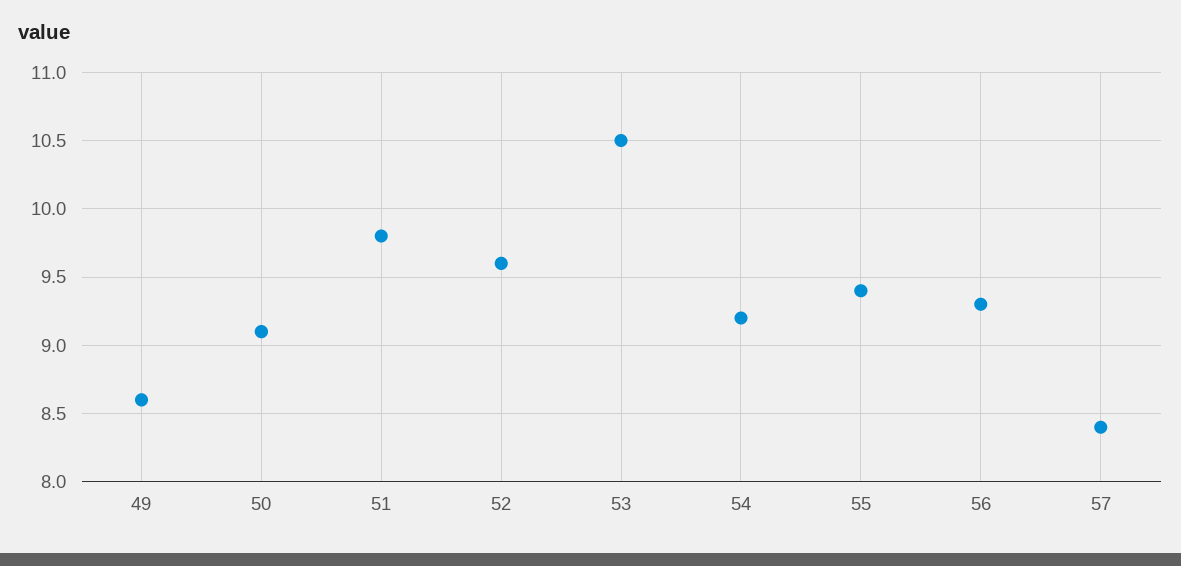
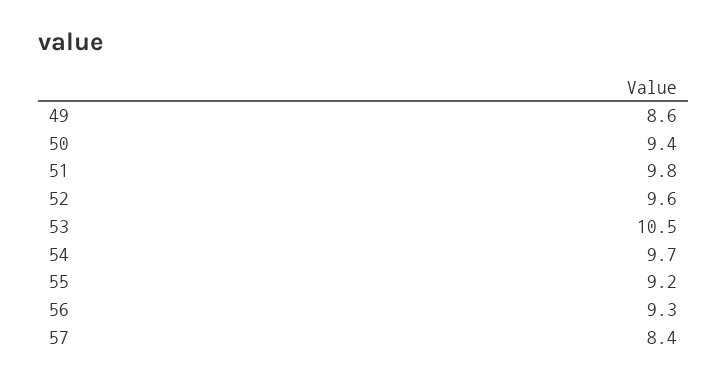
50: 9.1 -> 9.4
54: 9.2 -> 9.7
55: 9.4 -> 9.2

